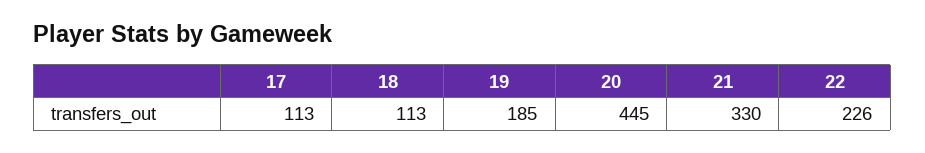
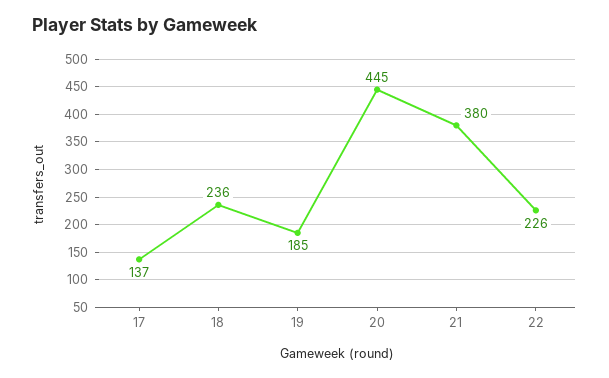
17: 113 -> 137
18: 113 -> 236
21: 330 -> 380

